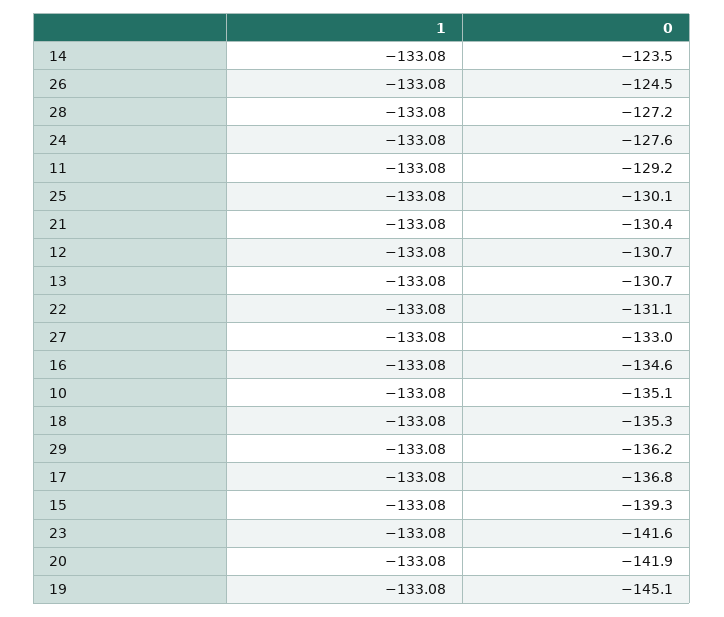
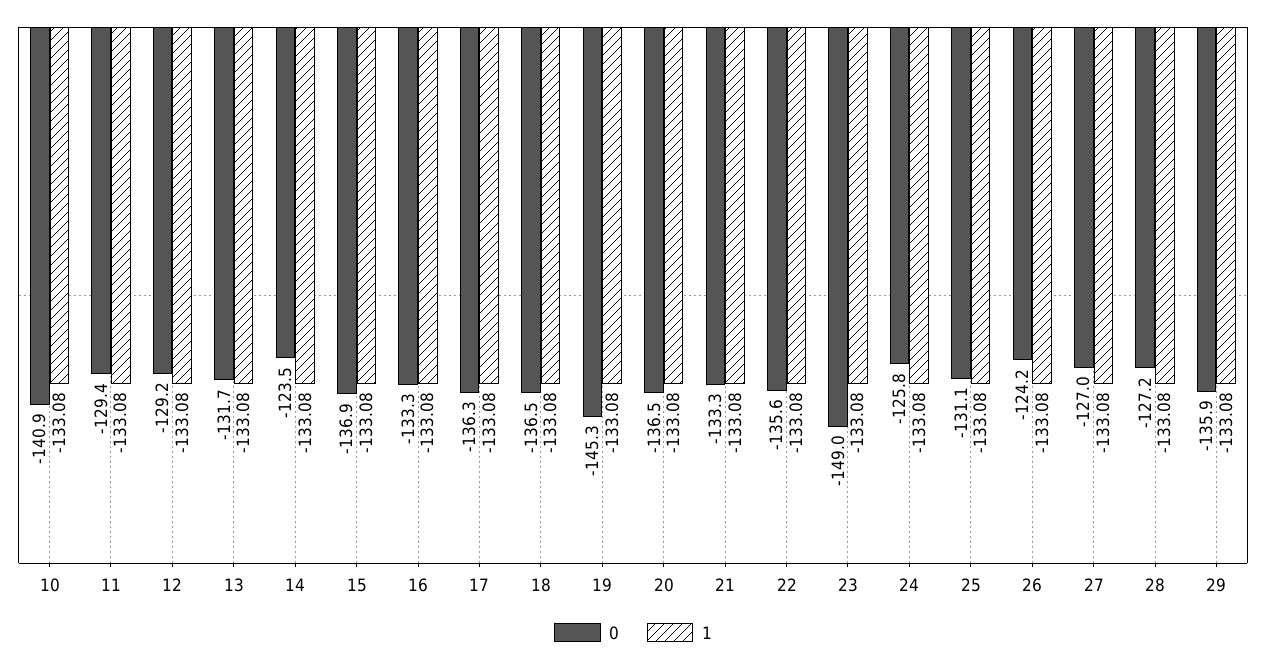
0, 26: -124.5 -> -124.2
0, 24: -127.6 -> -125.8
0, 11: -129.2 -> -129.4
0, 25: -130.1 -> -131.1
0, 21: -130.4 -> -133.3
0, 12: -130.7 -> -129.2
0, 13: -130.7 -> -131.7
0, 22: -131.1 -> -135.6
0, 27: -133 -> -127
0, 16: -134.6 -> -133.3
0, 10: -135.1 -> -140.9
0, 18: -135.3 -> -136.5
0, 29: -136.2 -> -135.9
0, 17: -136.8 -> -136.3
0, 15: -139.3 -> -136.9
0, 23: -141.6 -> -149
0, 20: -141.9 -> -136.5
0, 19: -145.1 -> -145.3

